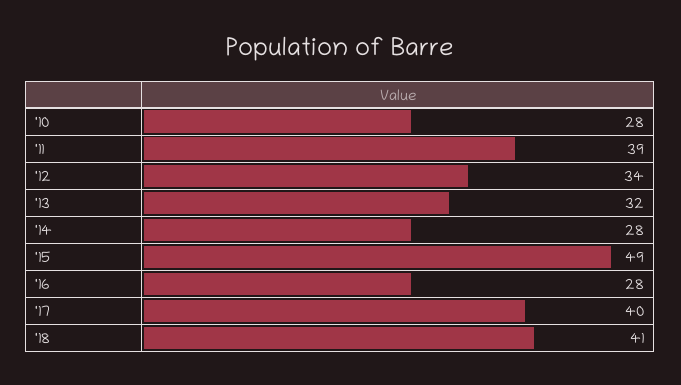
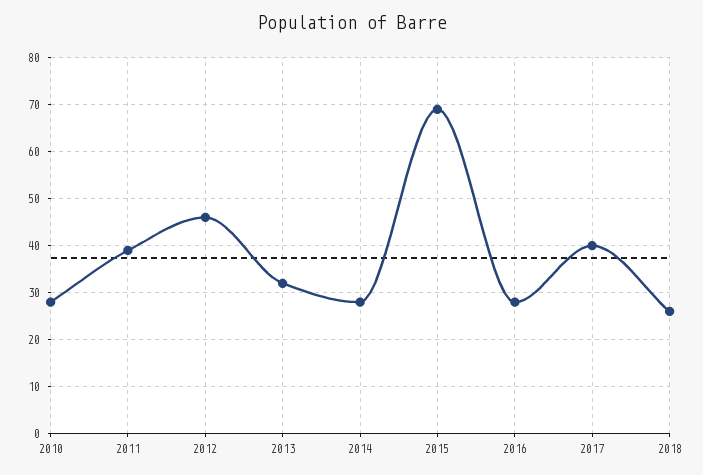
'12: 34 -> 45
'15: 49 -> 70
'18: 41 -> 25

